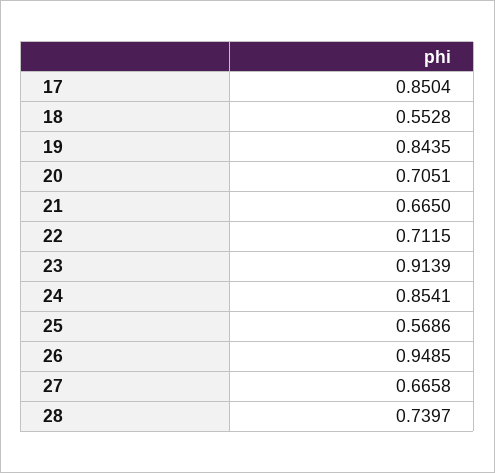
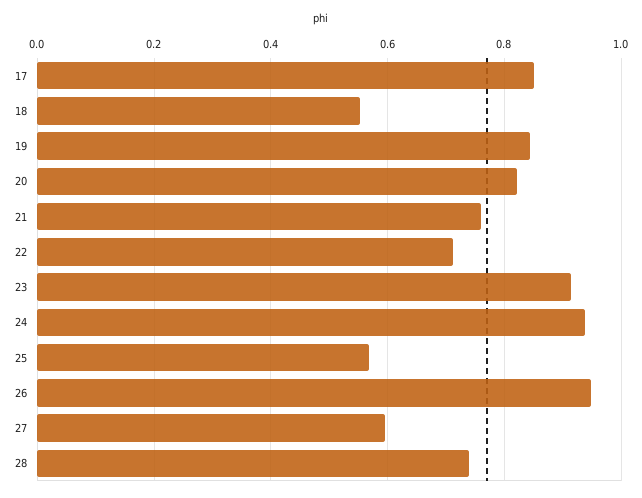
20: 0.7051 -> 0.82
21: 0.665 -> 0.76
24: 0.8541 -> 0.94
27: 0.6658 -> 0.6

